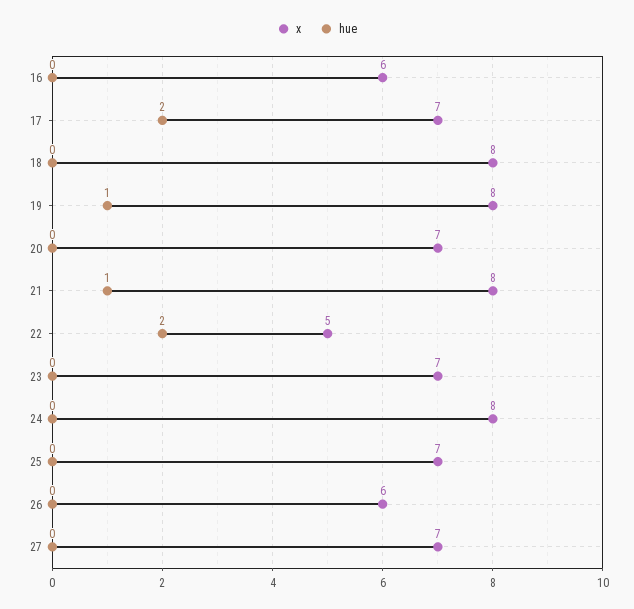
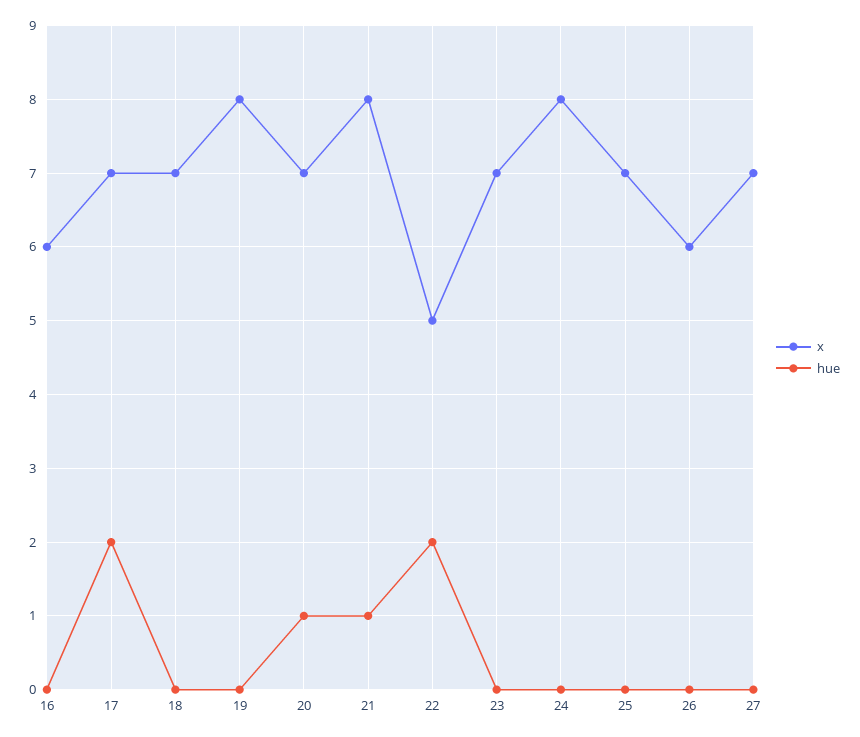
x, 18: 8 -> 7
hue, 19: 1 -> 0
hue, 20: 0 -> 1

